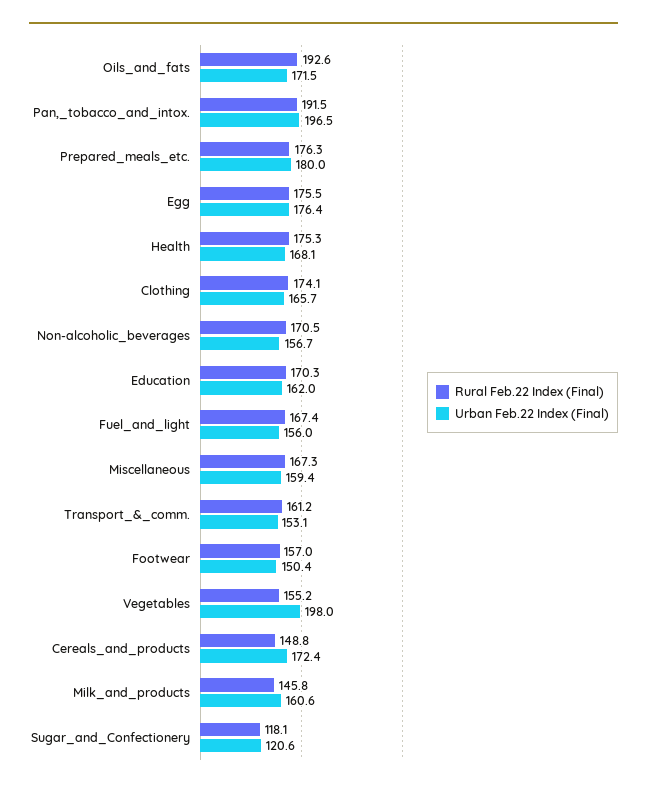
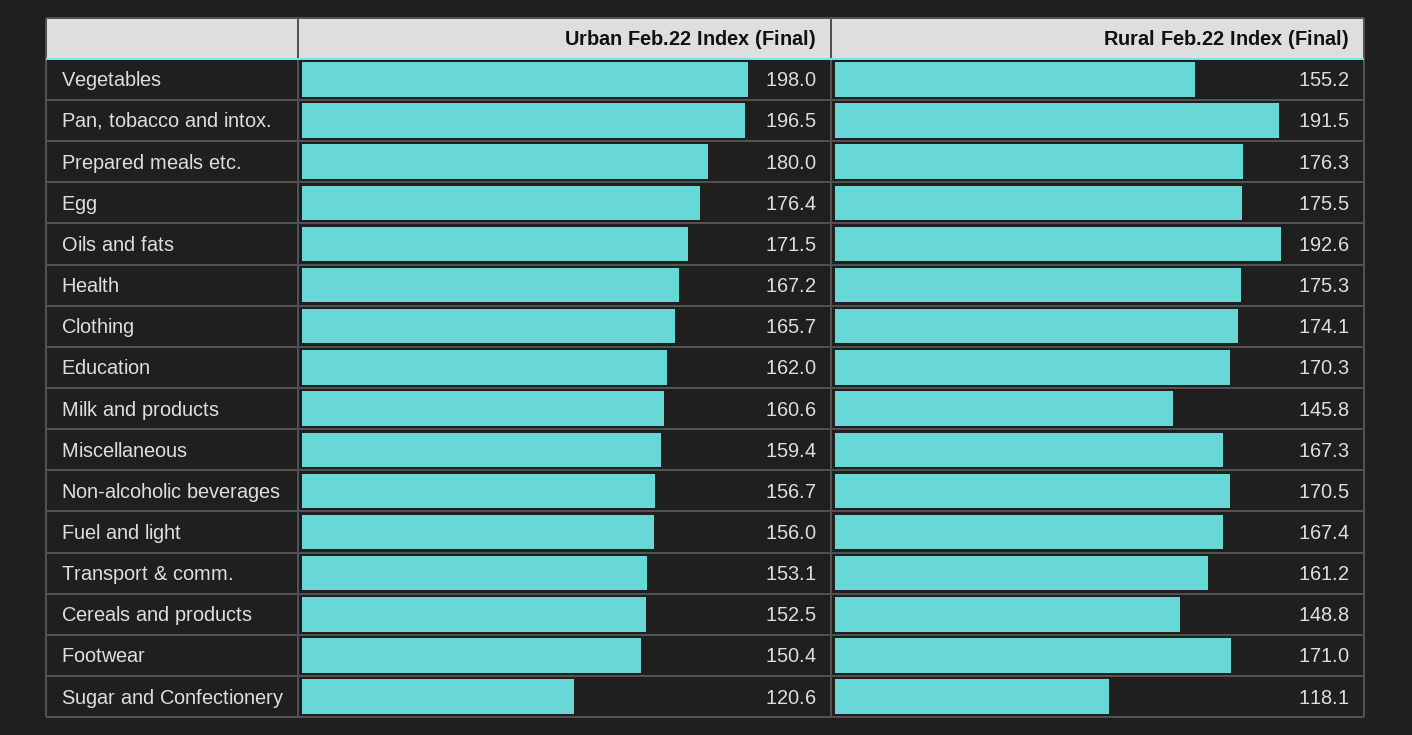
Urban Feb.22 Index (Final), Health: 168.1 -> 167.2
Rural Feb.22 Index (Final), Footwear: 157 -> 171
Urban Feb.22 Index (Final), Cereals_and_products: 172.4 -> 152.5

